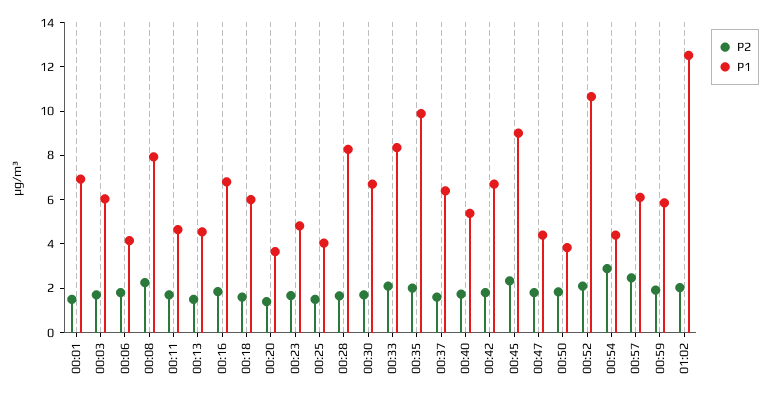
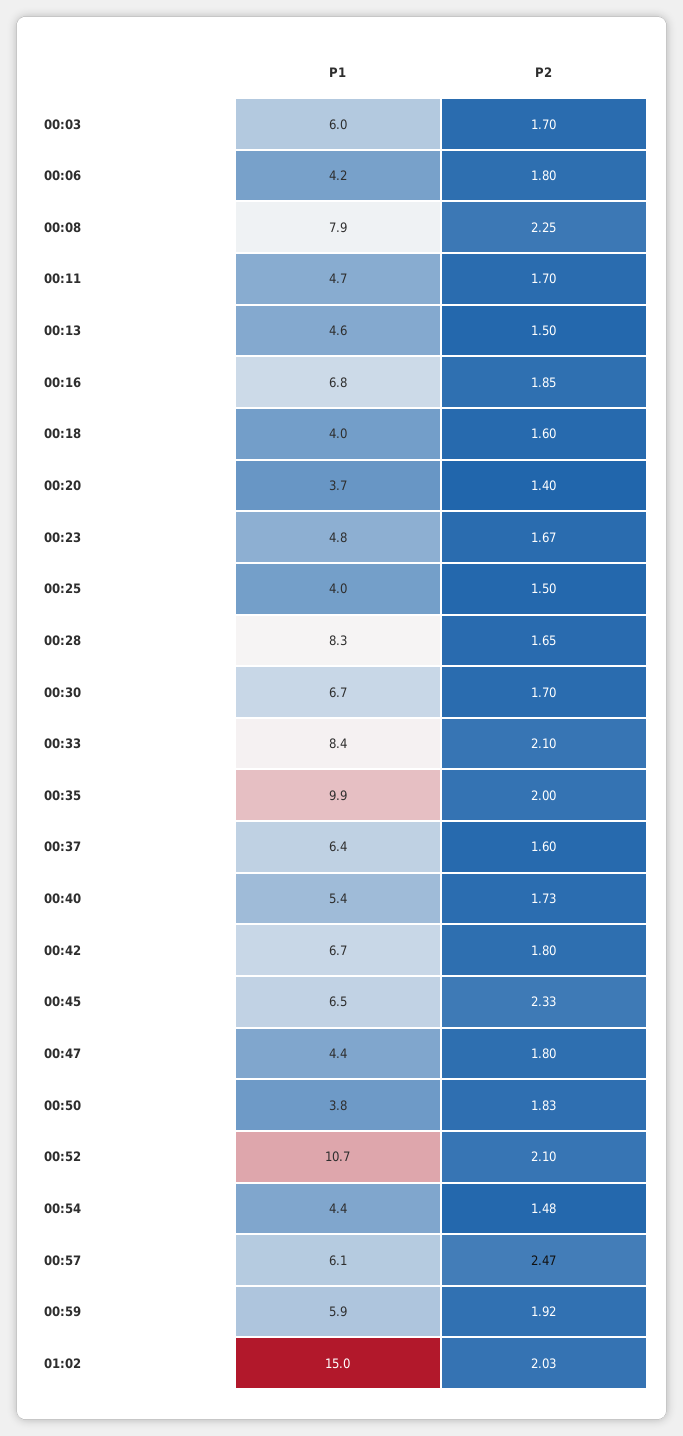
P2, 00:01: 1.5 -> none
P1, 00:01: 7 -> none
P1, 00:18: 6 -> 4
P1, 00:45: 9 -> 6.5
P2, 00:54: 3 -> 1.48
P1, 01:02: 12.5 -> 15

